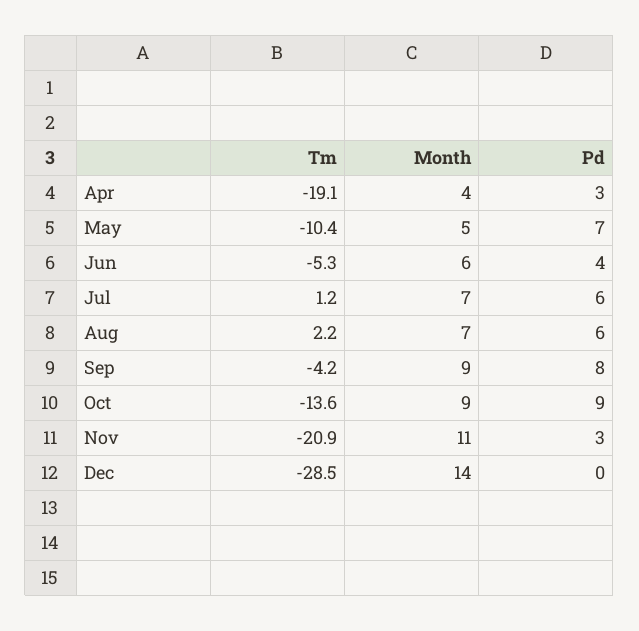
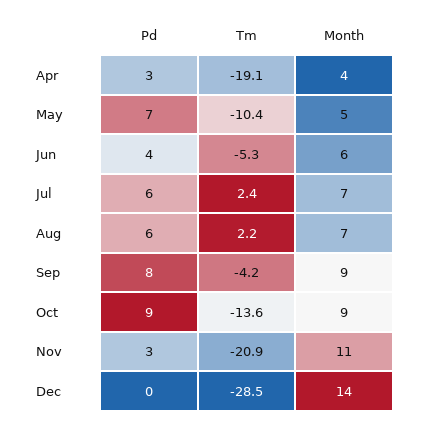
Tm, Jul: 1.2 -> 2.4

